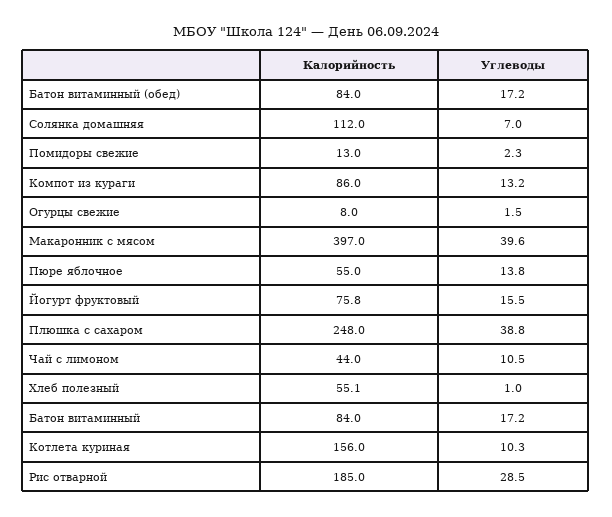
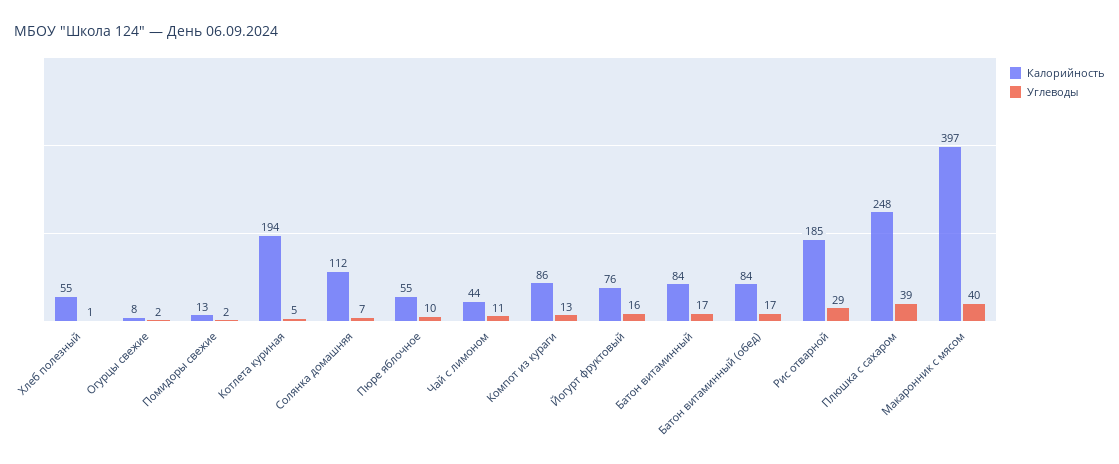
Углеводы, Пюре яблочное: 13.8 -> 10
Калорийность, Котлета куриная: 156 -> 194
Углеводы, Котлета куриная: 10.3 -> 5

